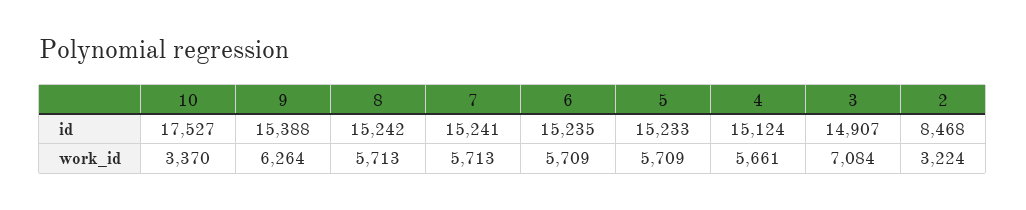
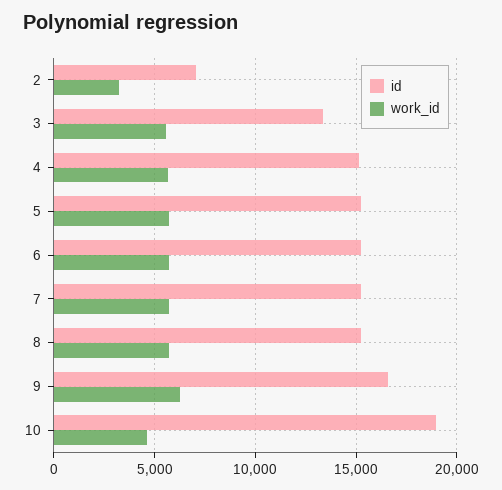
id, 10: 17527 -> 19000
id, 9: 15388 -> 16500
id, 3: 14907 -> 13500
id, 2: 8468 -> 7000
work_id, 10: 3370 -> 4500
work_id, 3: 7084 -> 5500

